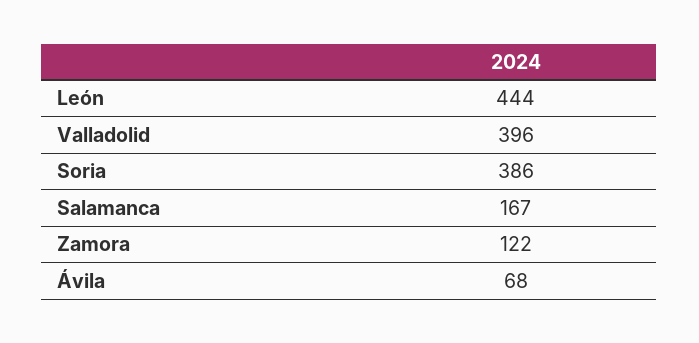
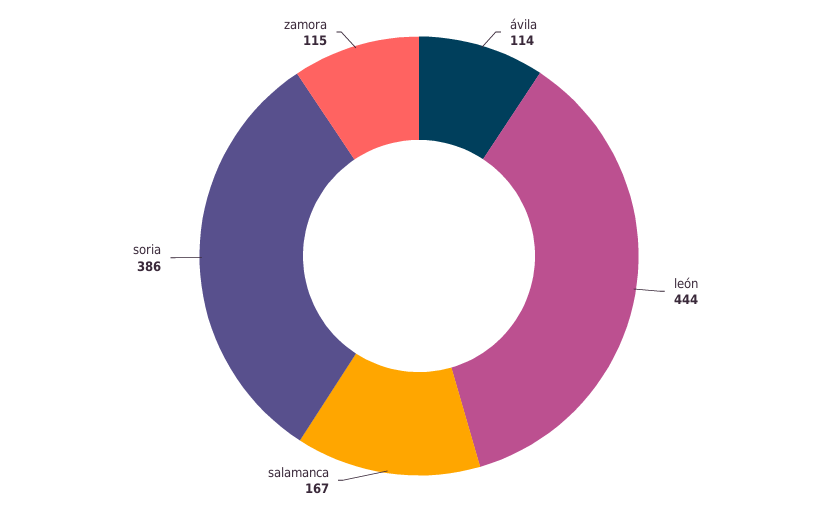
Valladolid: 396 -> none
Zamora: 122 -> 115
Ávila: 68 -> 114

